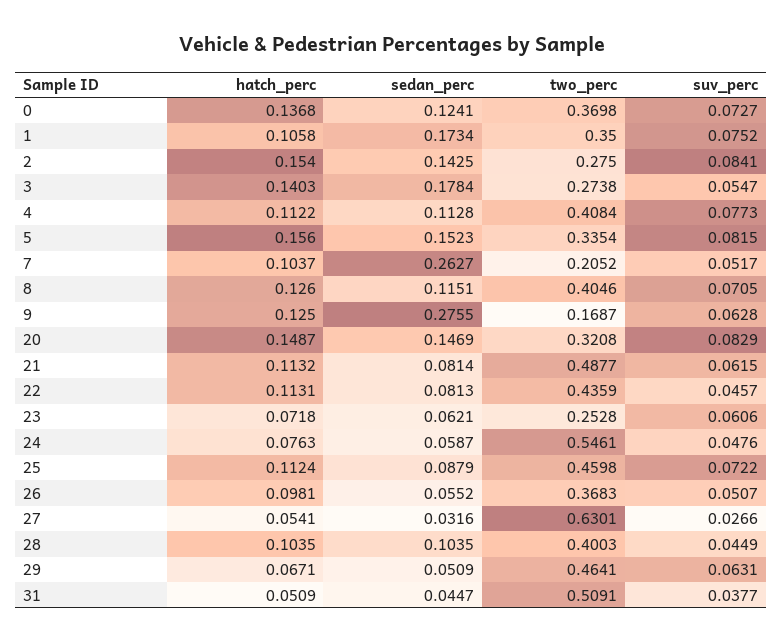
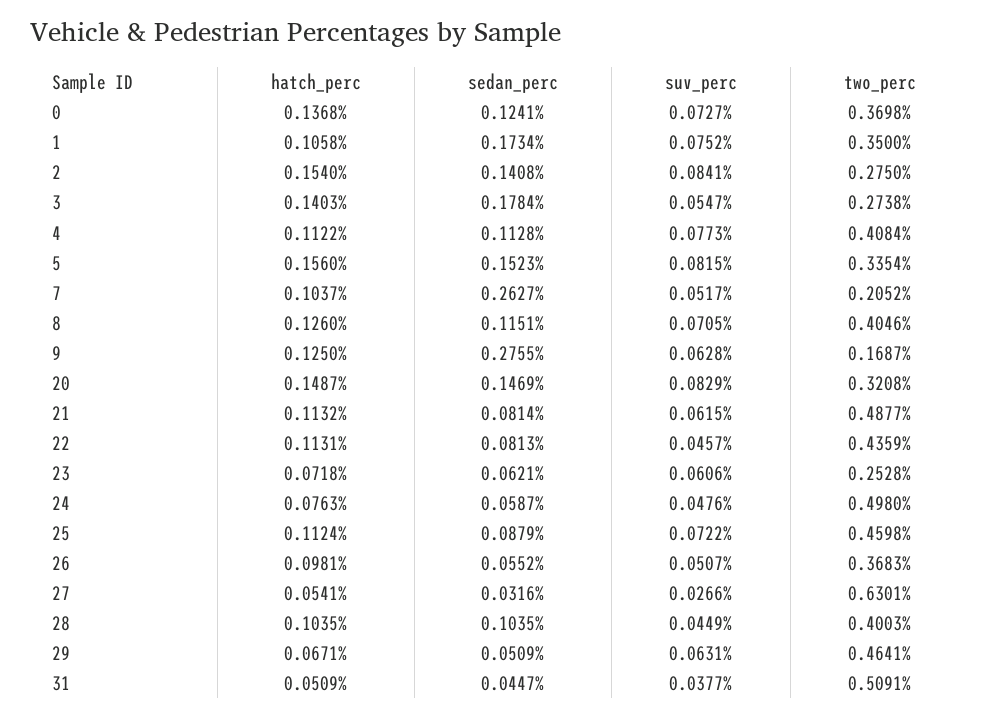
sedan_perc, 2: 0.1425 -> 0.1408
two_perc, 24: 0.5461 -> 0.498

